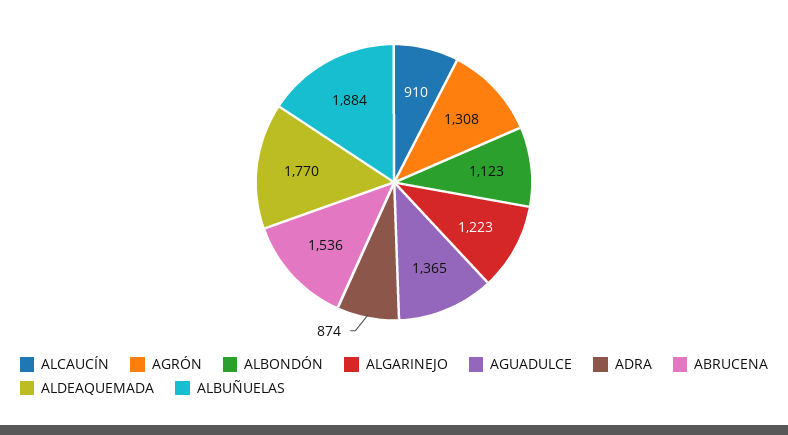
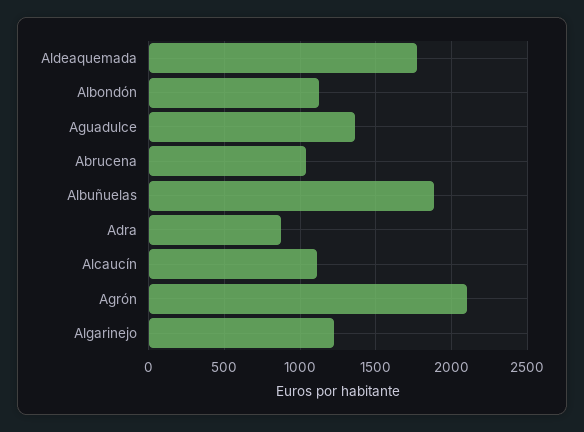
ALCAUCÍN: 910 -> 1100
AGRÓN: 1308 -> 2100
ABRUCENA: 1536 -> 1050

